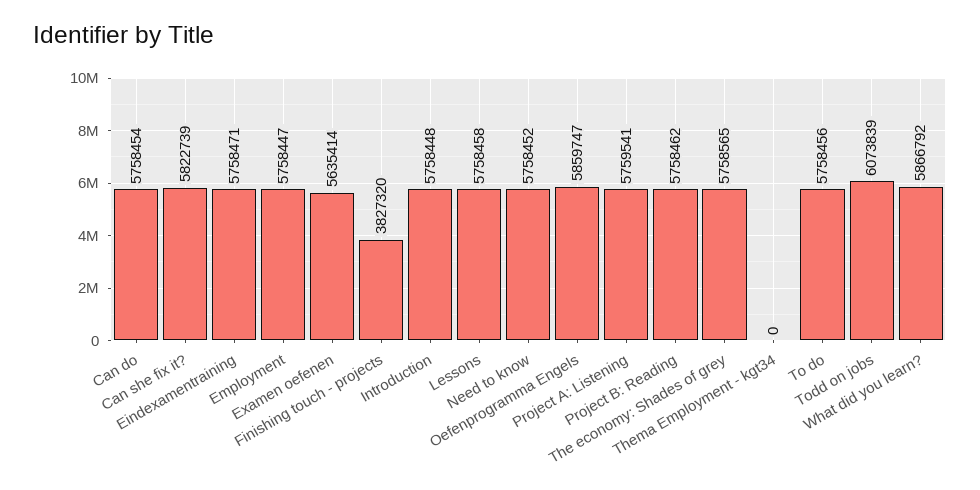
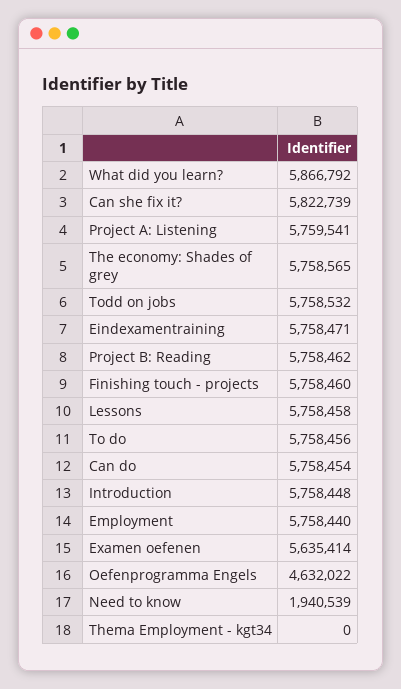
Employment: 5758447 -> 5758440
Finishing touch - projects: 3827320 -> 5758460
Need to know: 5758452 -> 1940539
Oefenprogramma Engels: 5859747 -> 4632022
Todd on jobs: 6073839 -> 5758532

